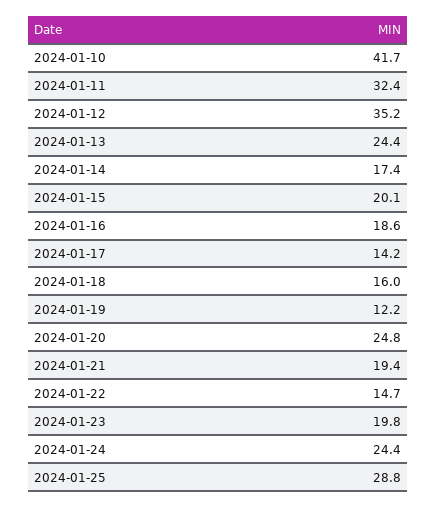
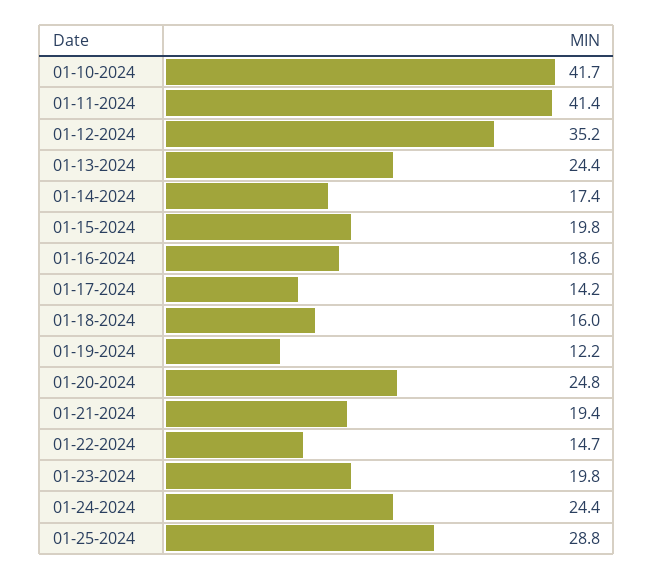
2024-01-11: 32.4 -> 41.4
2024-01-15: 20.1 -> 19.8

